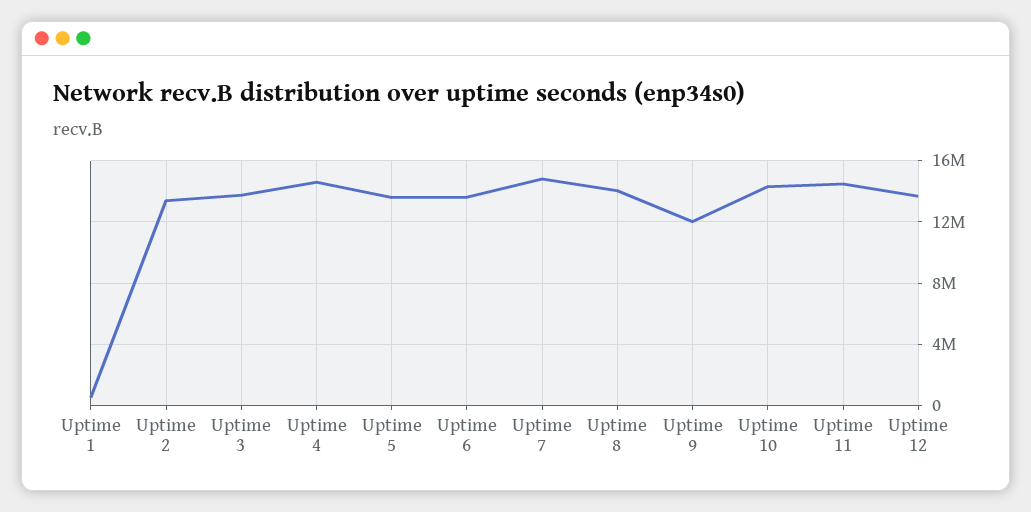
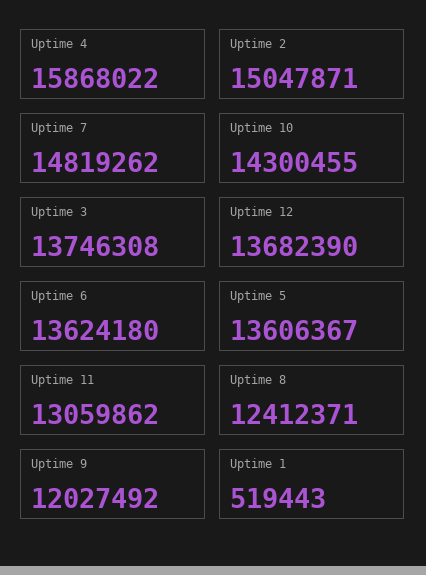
Uptime 2: 13500000 -> 15047871
Uptime 4: 14500000 -> 15868022
Uptime 8: 14000000 -> 12412371
Uptime 11: 14500000 -> 13059862

